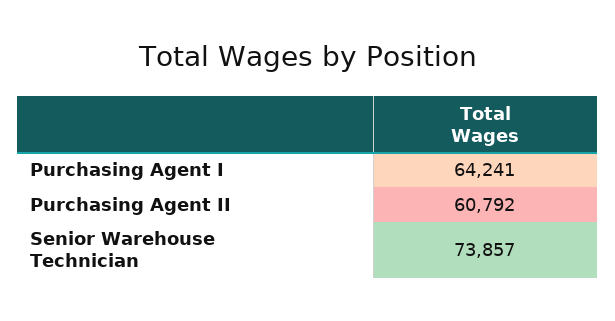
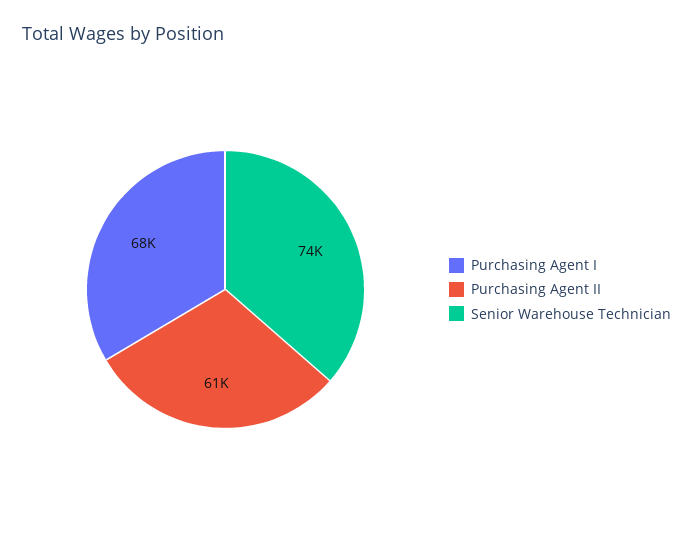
Purchasing Agent I: 64241 -> 68000

